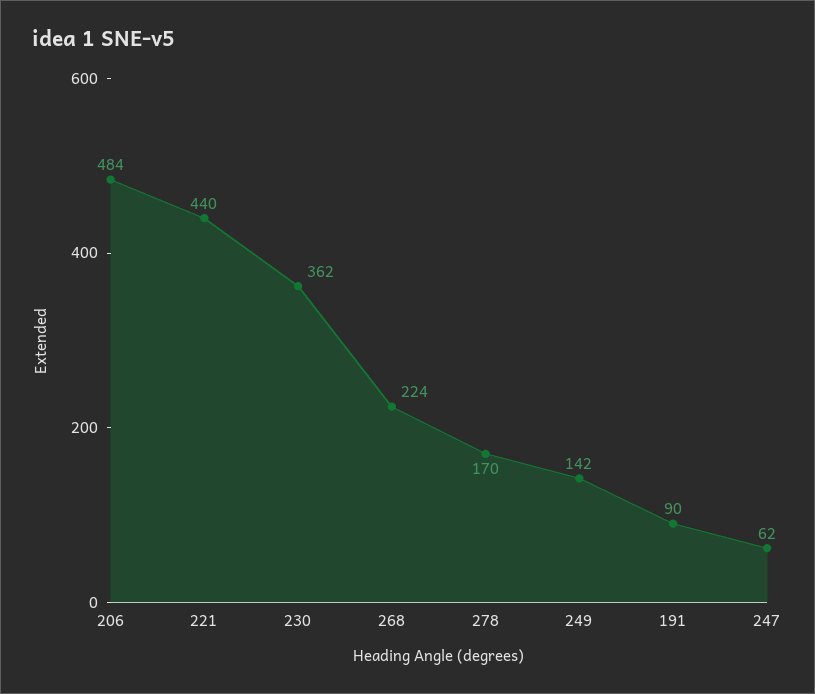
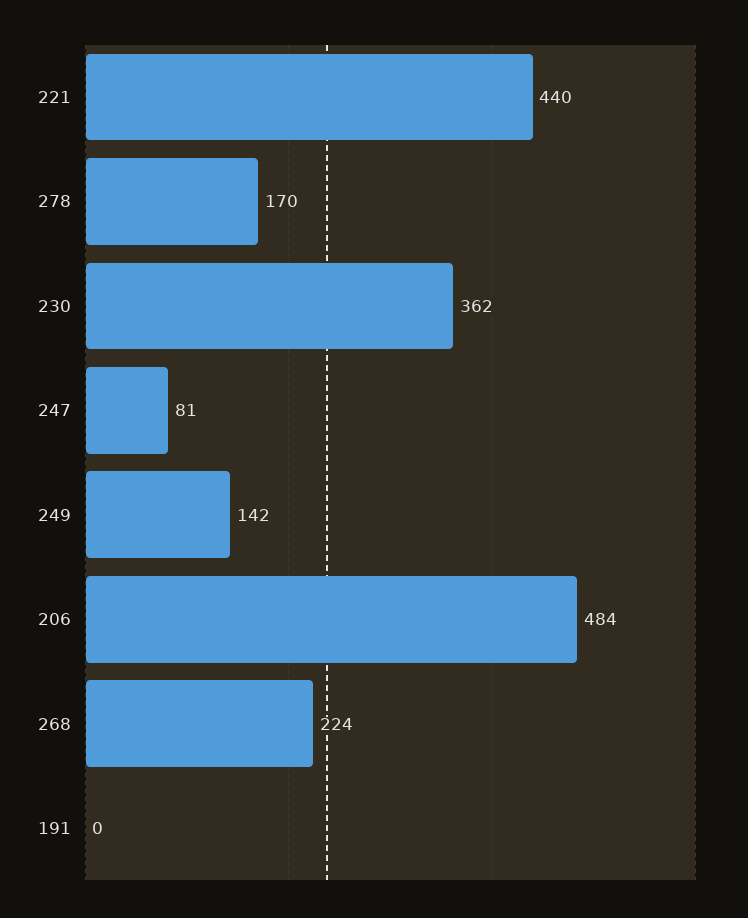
191: 90 -> 0
247: 62 -> 81

